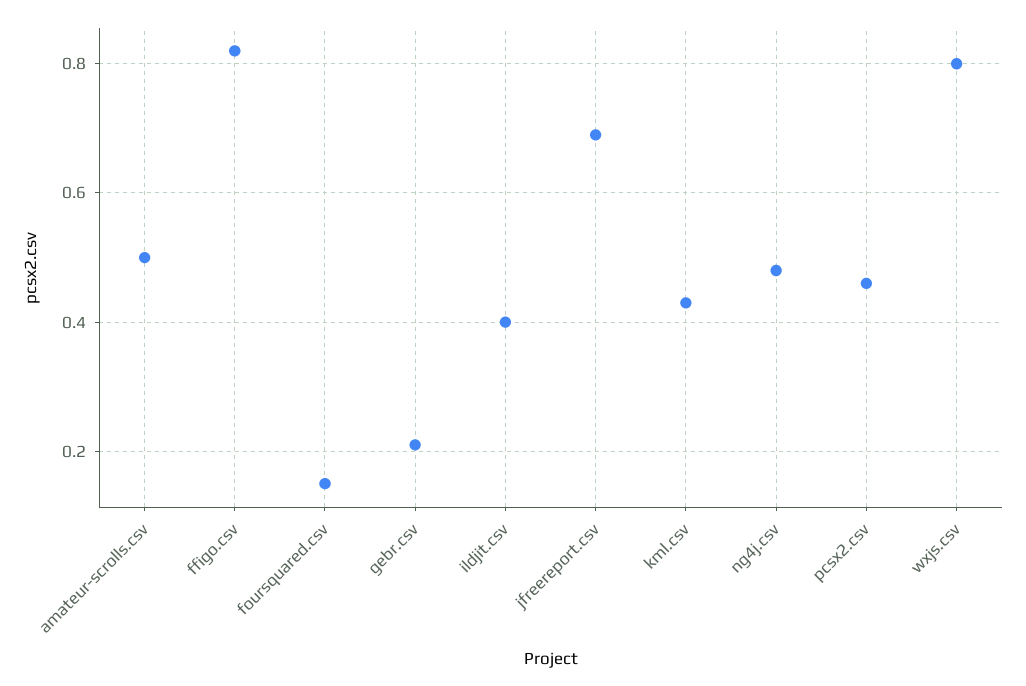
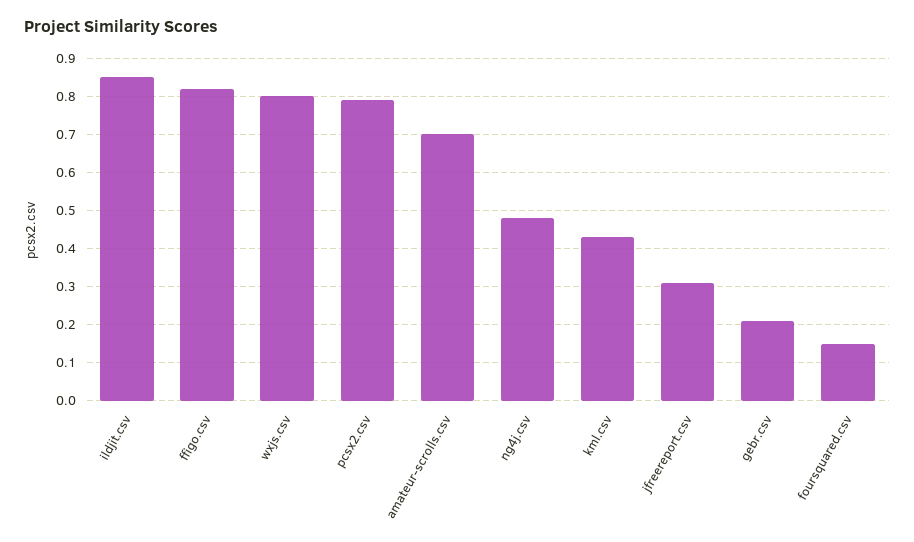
amateur-scrolls.csv: 0.5 -> 0.7
ildjit.csv: 0.4 -> 0.85
jfreereport.csv: 0.7 -> 0.3
pcsx2.csv: 0.45 -> 0.8

